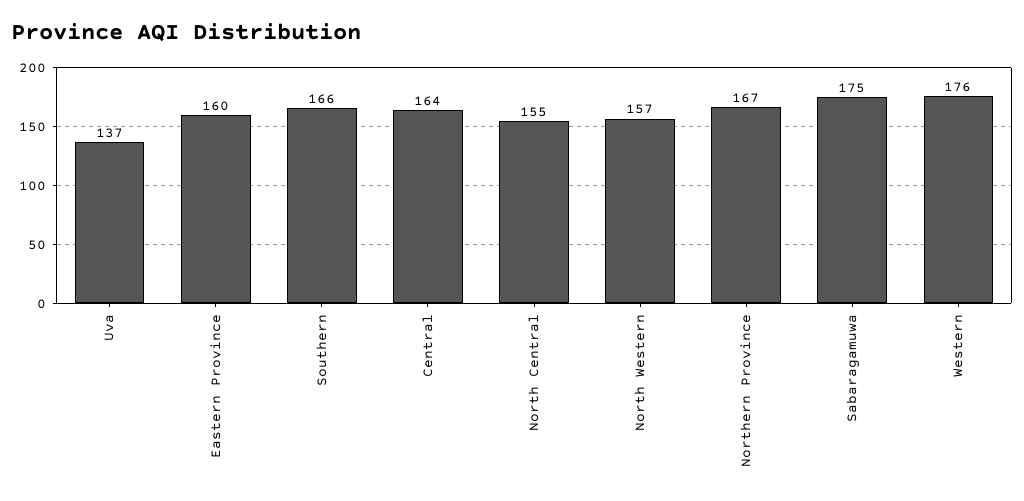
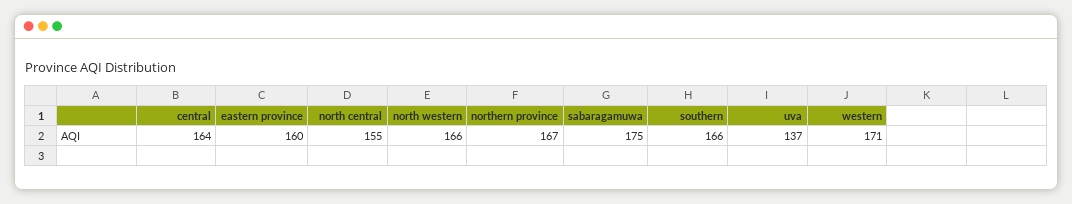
North Western: 157 -> 166
Western: 176 -> 171

